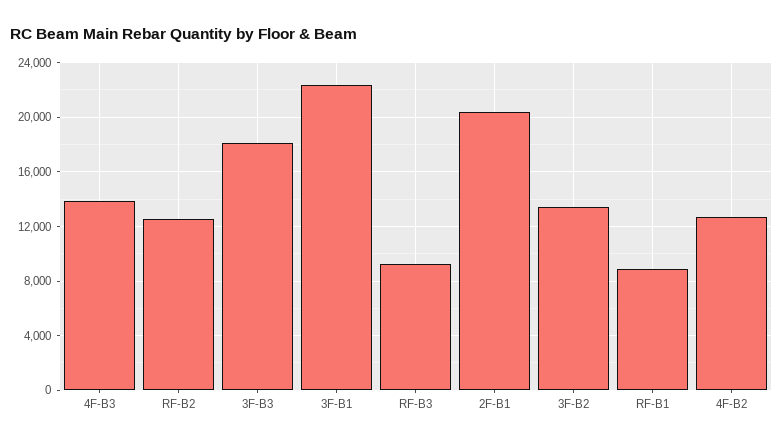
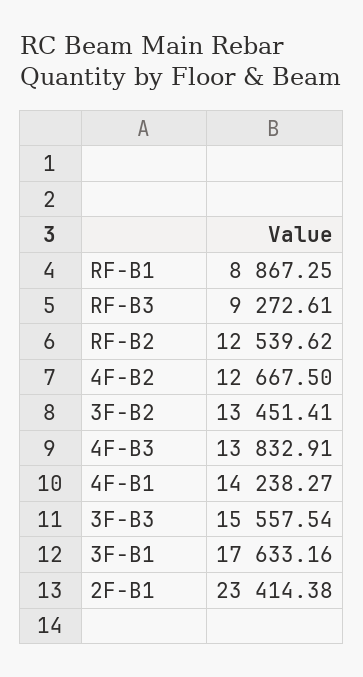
3F-B3: 18000 -> 15557.54
3F-B1: 22500 -> 17633.16
2F-B1: 20500 -> 23414.38
4F-B1: none -> 14238.27

